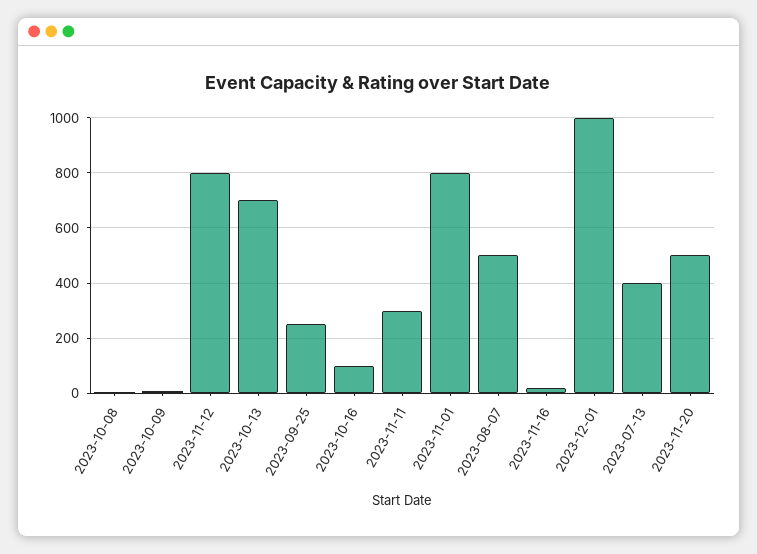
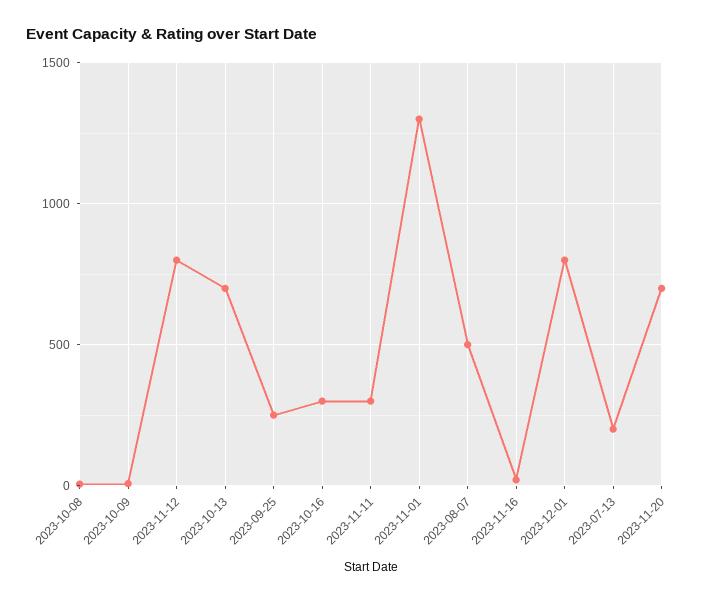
2023-10-16: 100 -> 300
2023-11-01: 800 -> 1300
2023-12-01: 1000 -> 800
2023-07-13: 400 -> 200
2023-11-20: 500 -> 700

